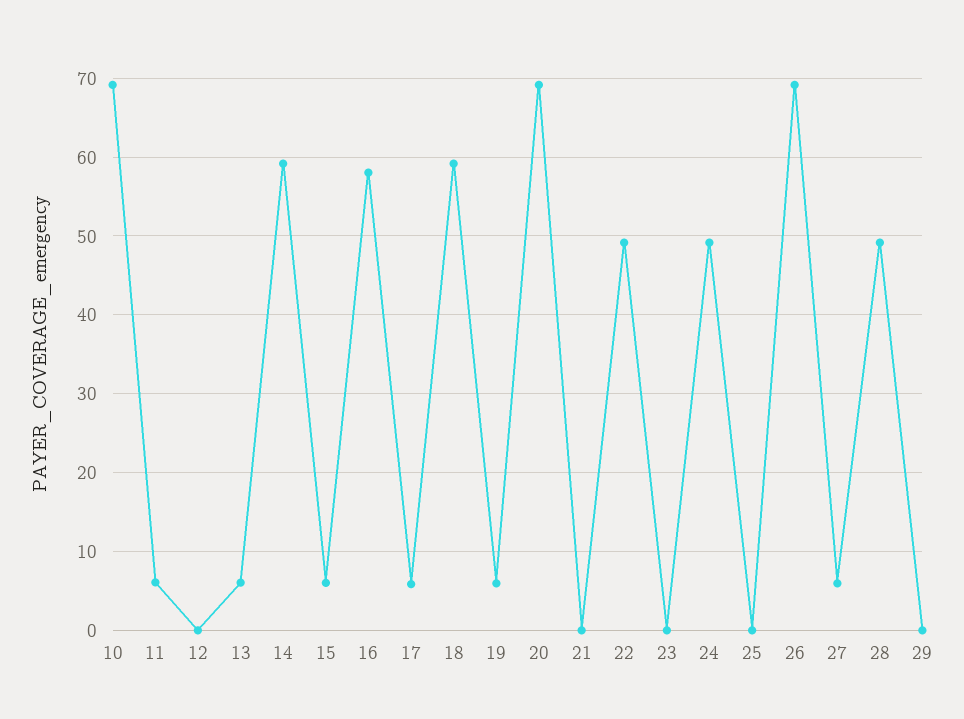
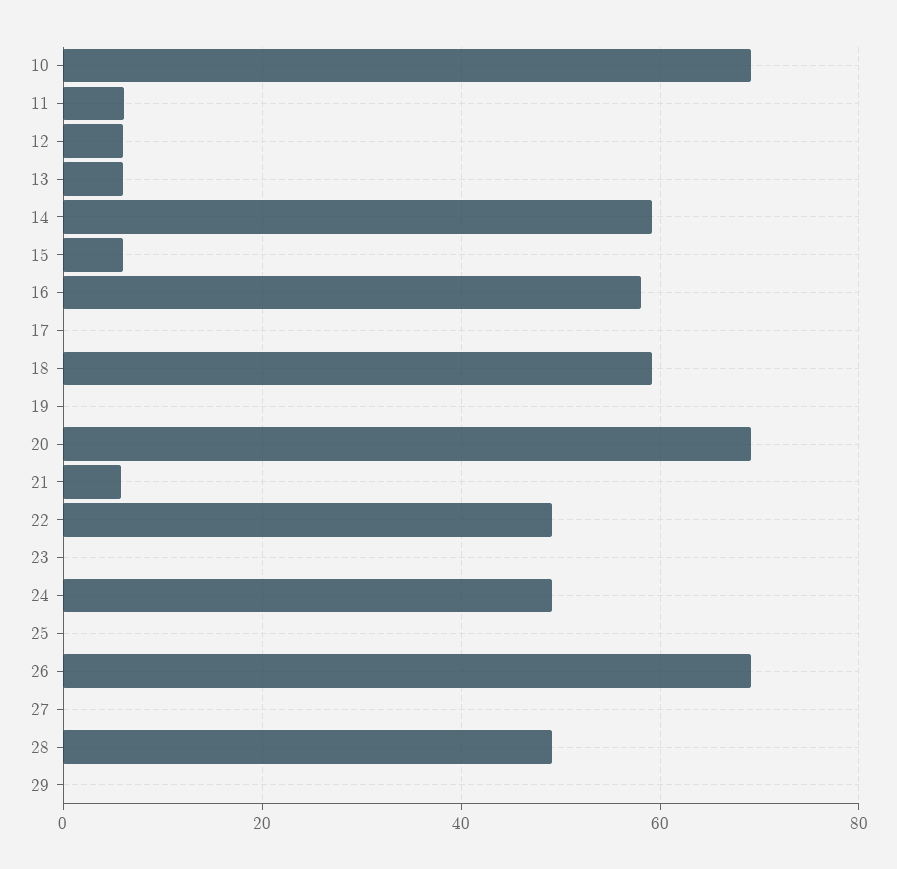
12: 0 -> 6
17: 6 -> 0
19: 6 -> 0
21: 0 -> 6
27: 6 -> 0

